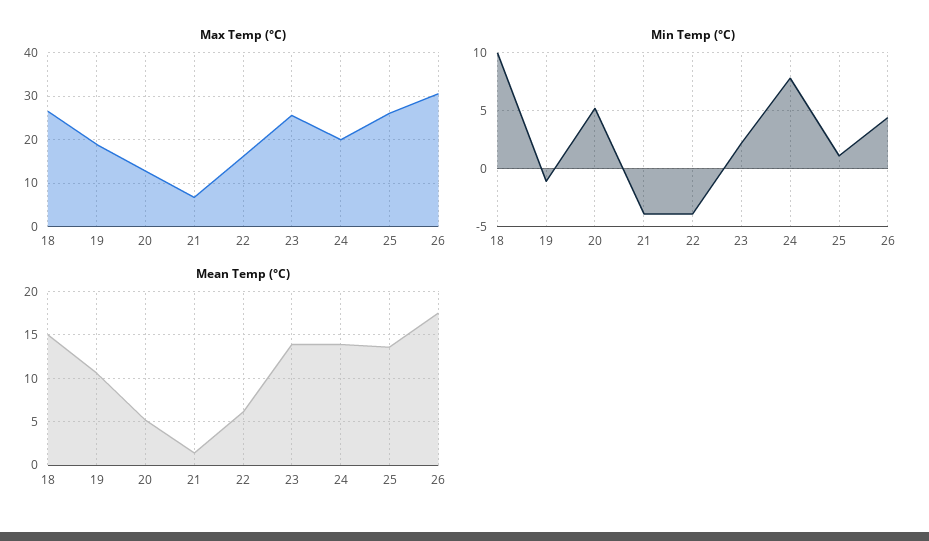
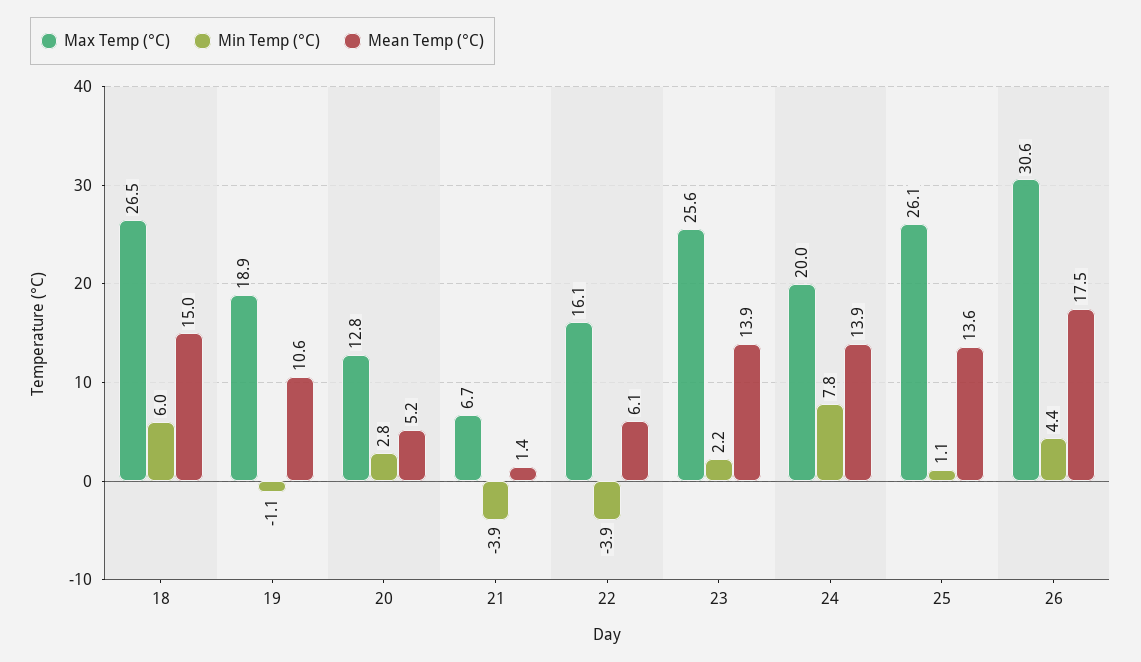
Min Temp (°C), 18: 10 -> 6
Min Temp (°C), 20: 5 -> 2.8

